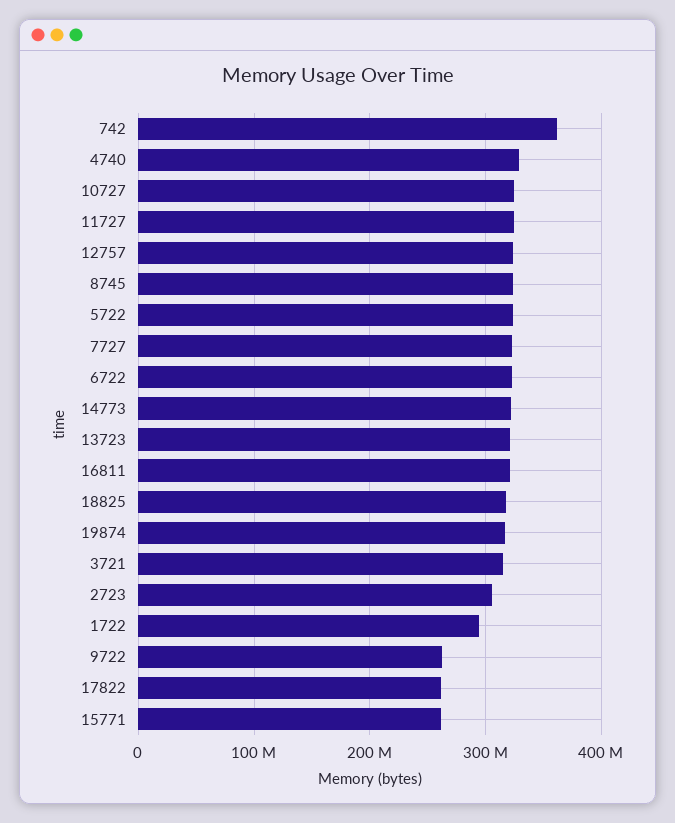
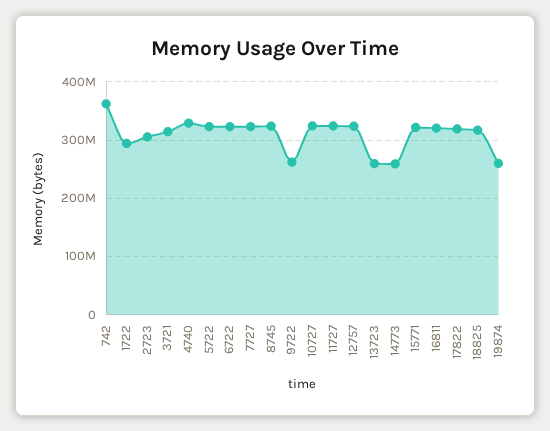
14773: 320000000 -> 260000000
13723: 320000000 -> 260000000
19874: 320000000 -> 260000000
17822: 260000000 -> 320000000
15771: 260000000 -> 320000000

